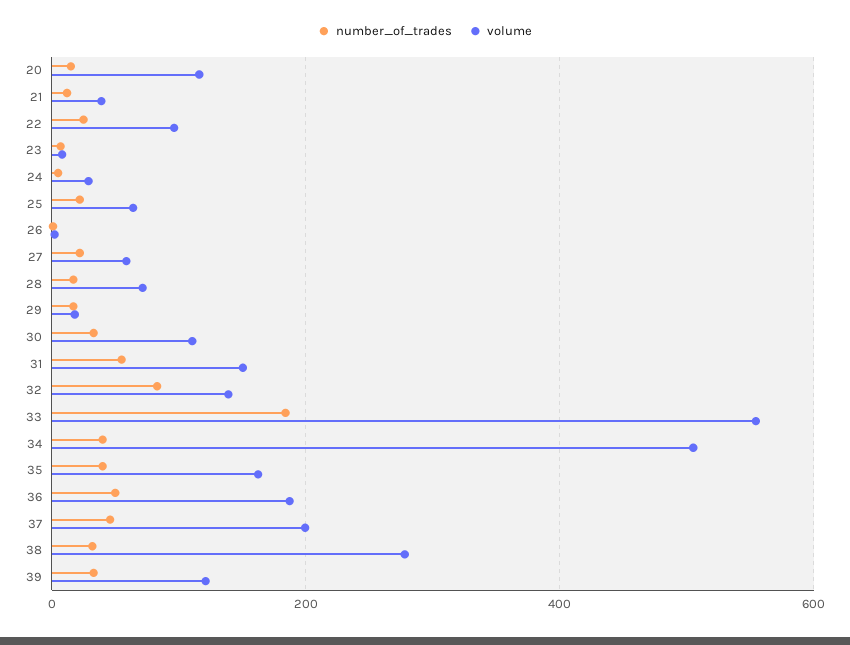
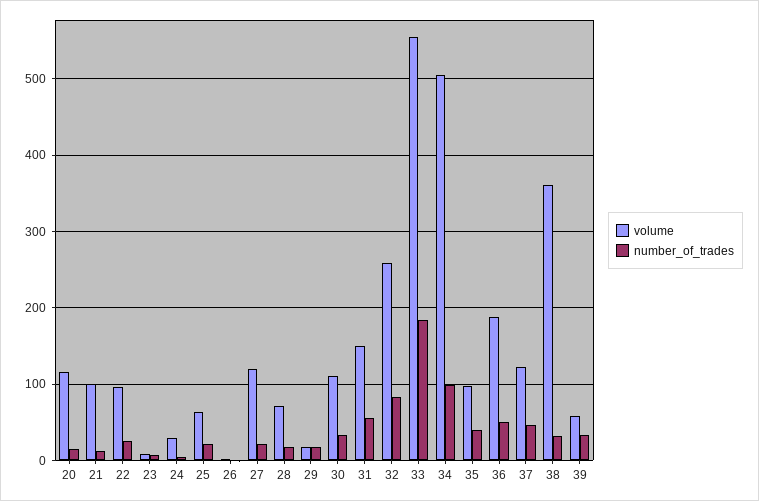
volume, 21: 40 -> 100
volume, 27: 60 -> 120
volume, 32: 140 -> 260
number_of_trades, 34: 40 -> 100
volume, 35: 160 -> 100
volume, 37: 200 -> 120
volume, 38: 280 -> 360
volume, 39: 120 -> 60

